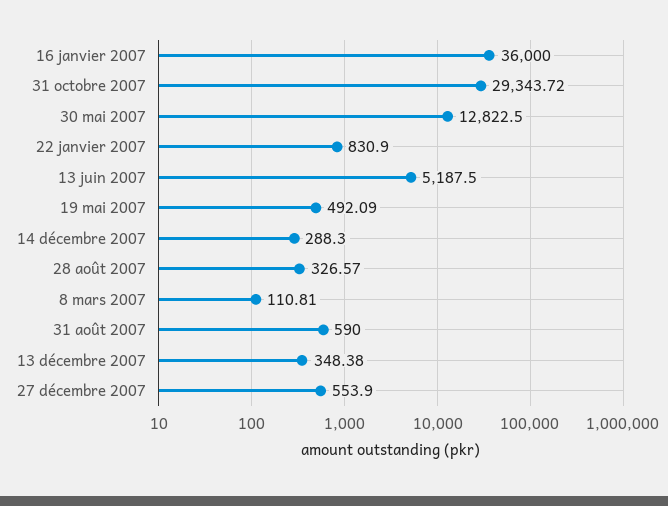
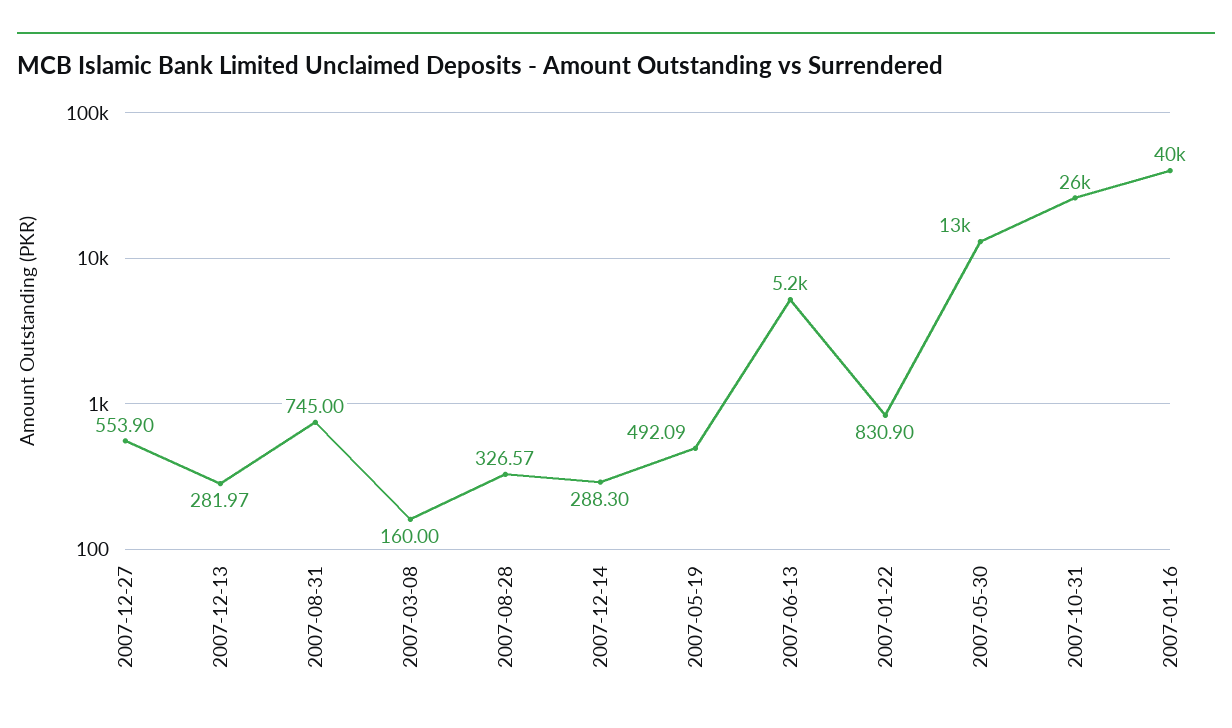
16 janvier 2007: 36000 -> 40000
31 octobre 2007: 29343.72 -> 26000
8 mars 2007: 110.81 -> 160
31 août 2007: 590 -> 745
13 décembre 2007: 348.38 -> 281.97

